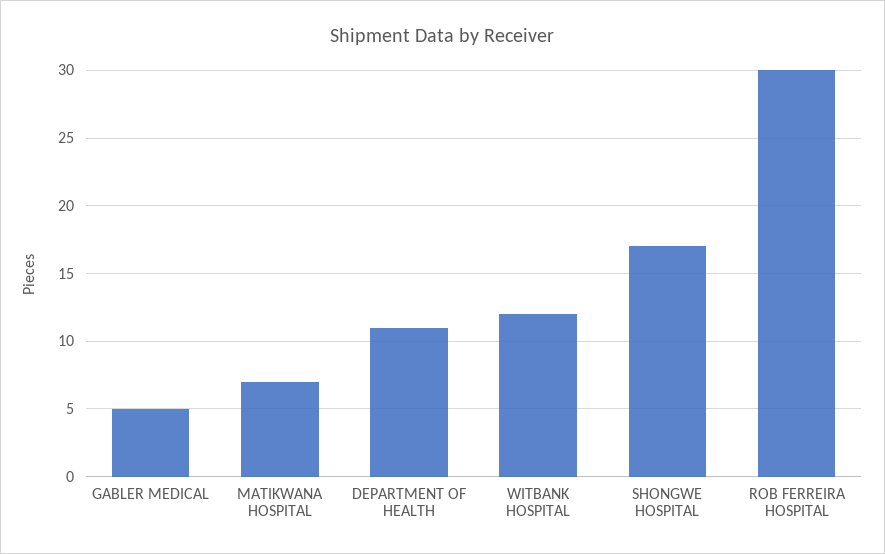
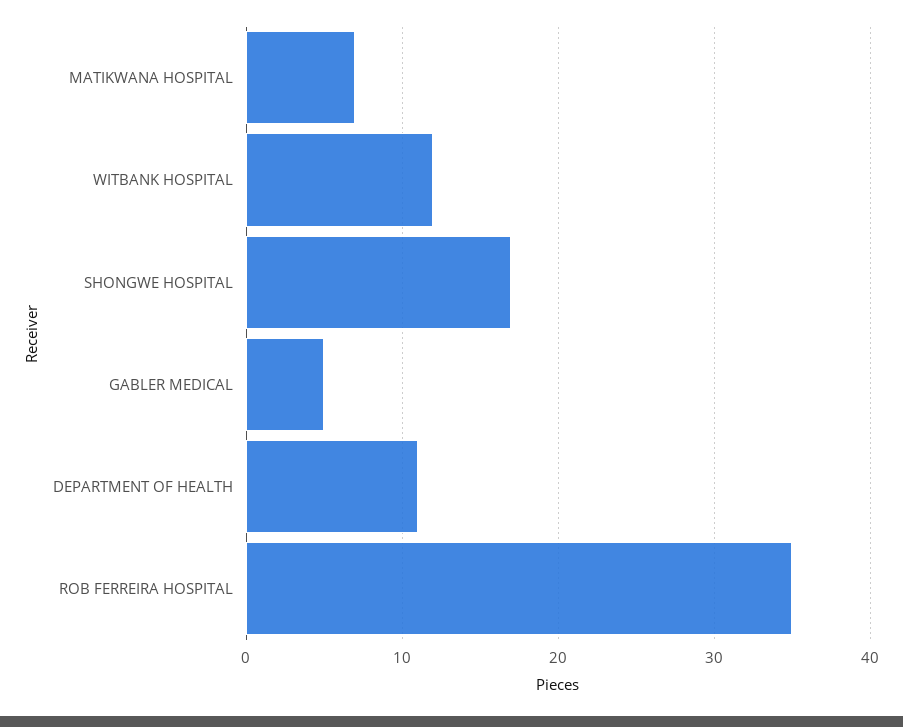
ROB FERREIRA HOSPITAL: 30 -> 35

